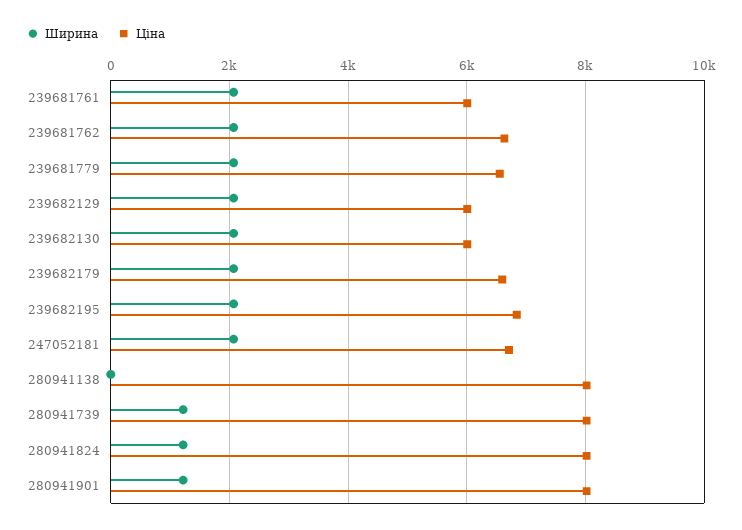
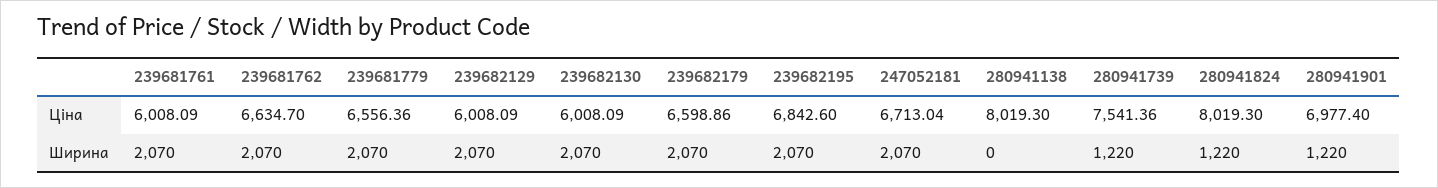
Ціна, 280941739: 8000 -> 7541.36
Ціна, 280941901: 8000 -> 6977.4

